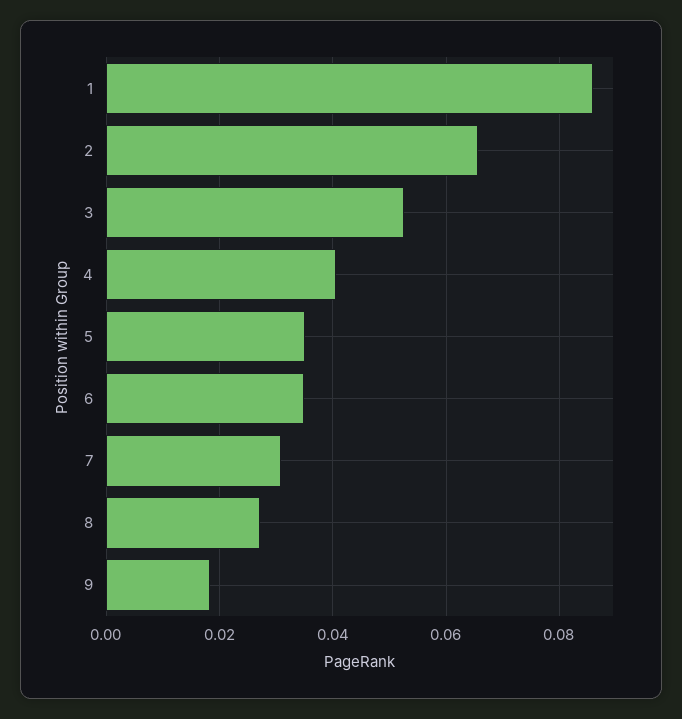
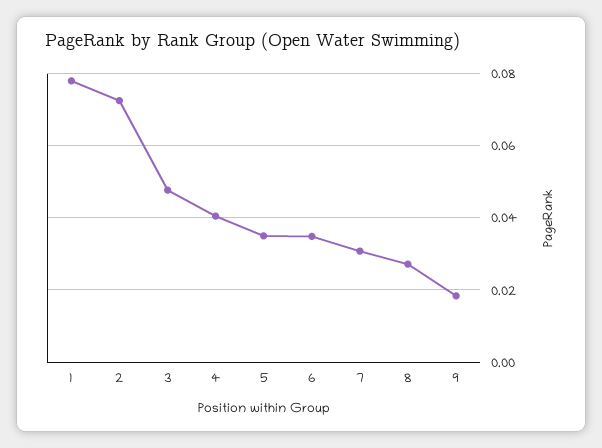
1: 0.086 -> 0.078
2: 0.066 -> 0.072
3: 0.052 -> 0.048

